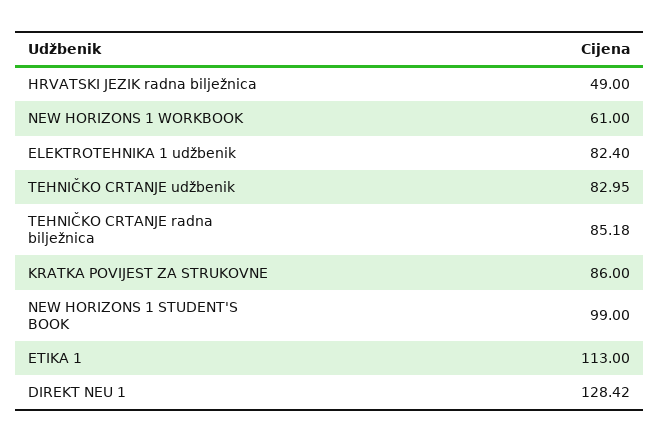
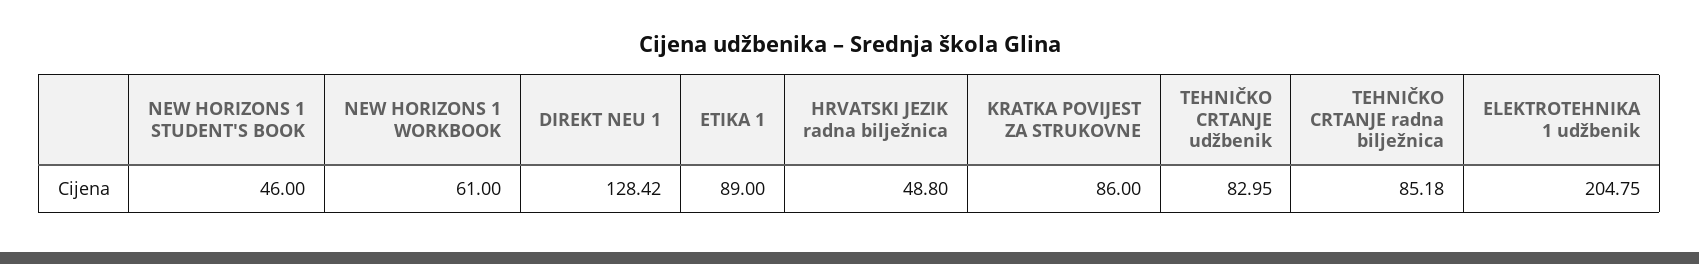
HRVATSKI JEZIK radna bilježnica: 49 -> 48.8
ELEKTROTEHNIKA 1 udžbenik: 82.4 -> 204.75
NEW HORIZONS 1 STUDENT'S BOOK: 99 -> 46
ETIKA 1: 113 -> 89

